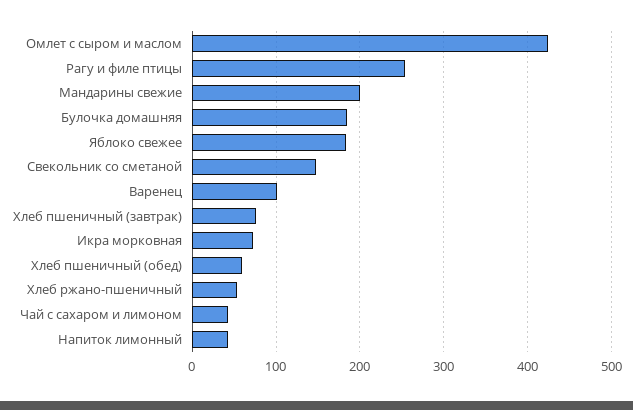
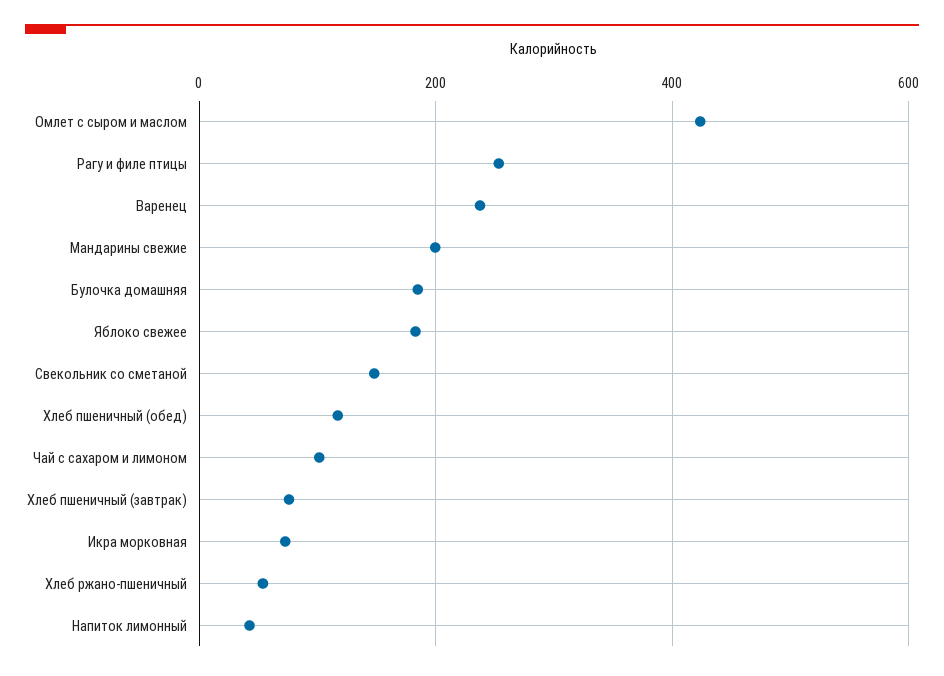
Варенец: 100 -> 240
Хлеб пшеничный (обед): 60 -> 120
Чай с сахаром и лимоном: 40 -> 100

